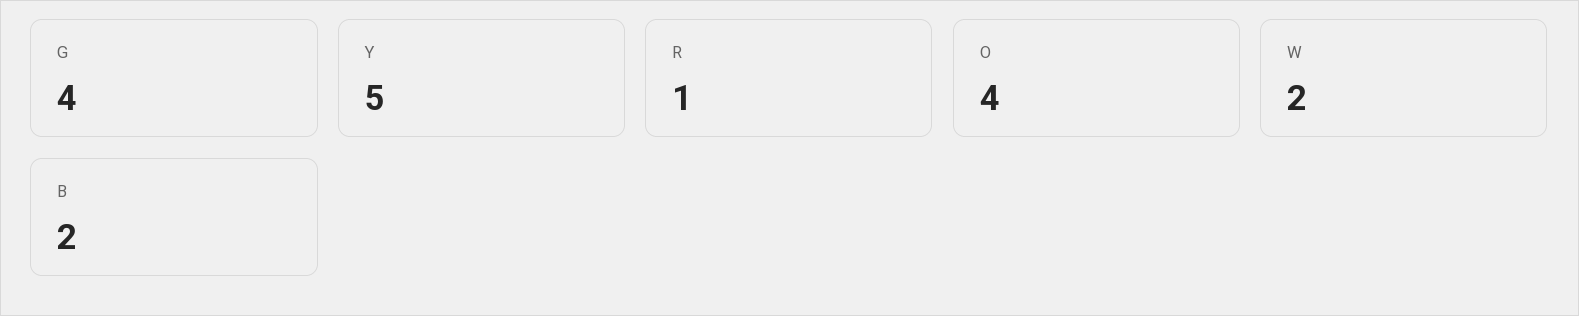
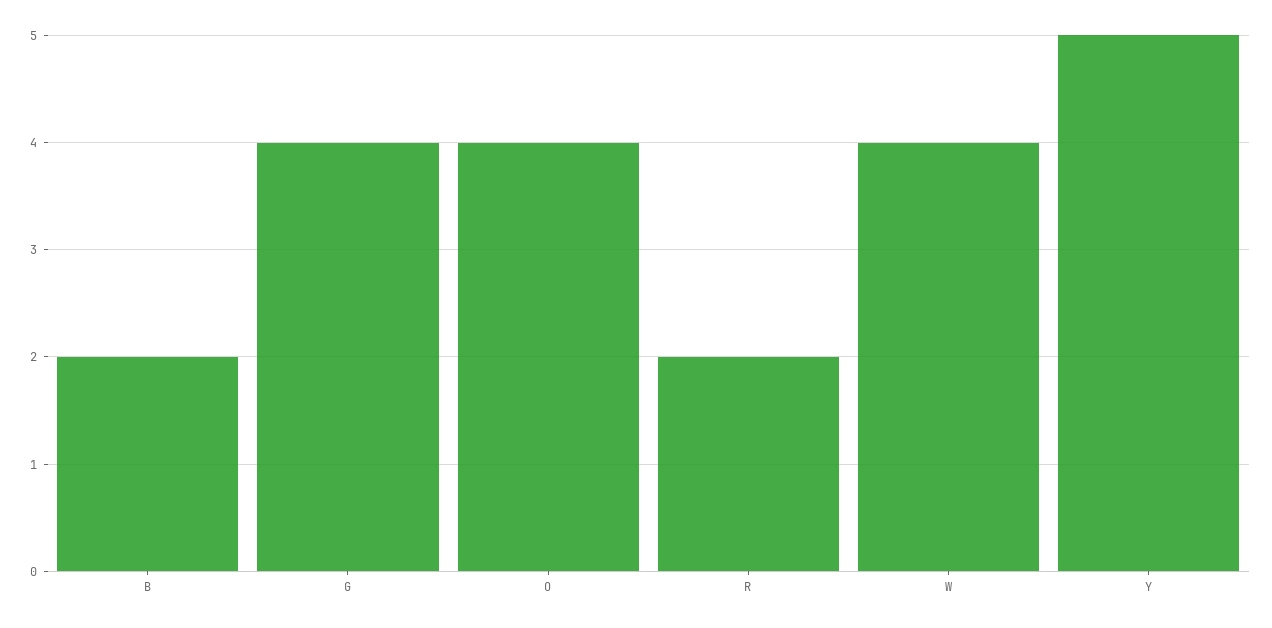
R: 1 -> 2
W: 2 -> 4

